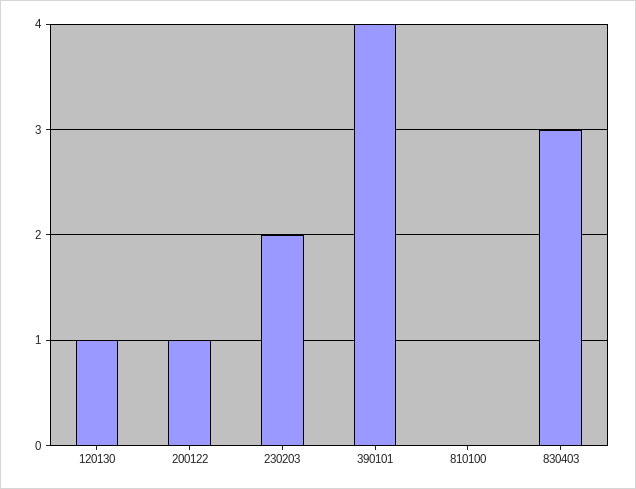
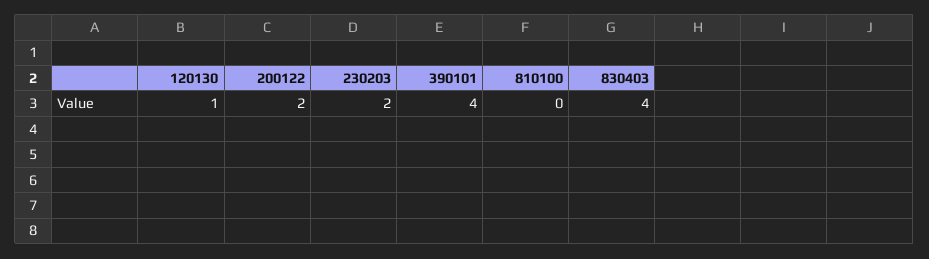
200122: 1 -> 2
830403: 3 -> 4

